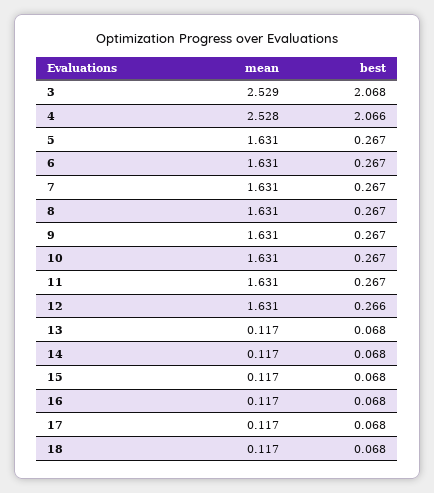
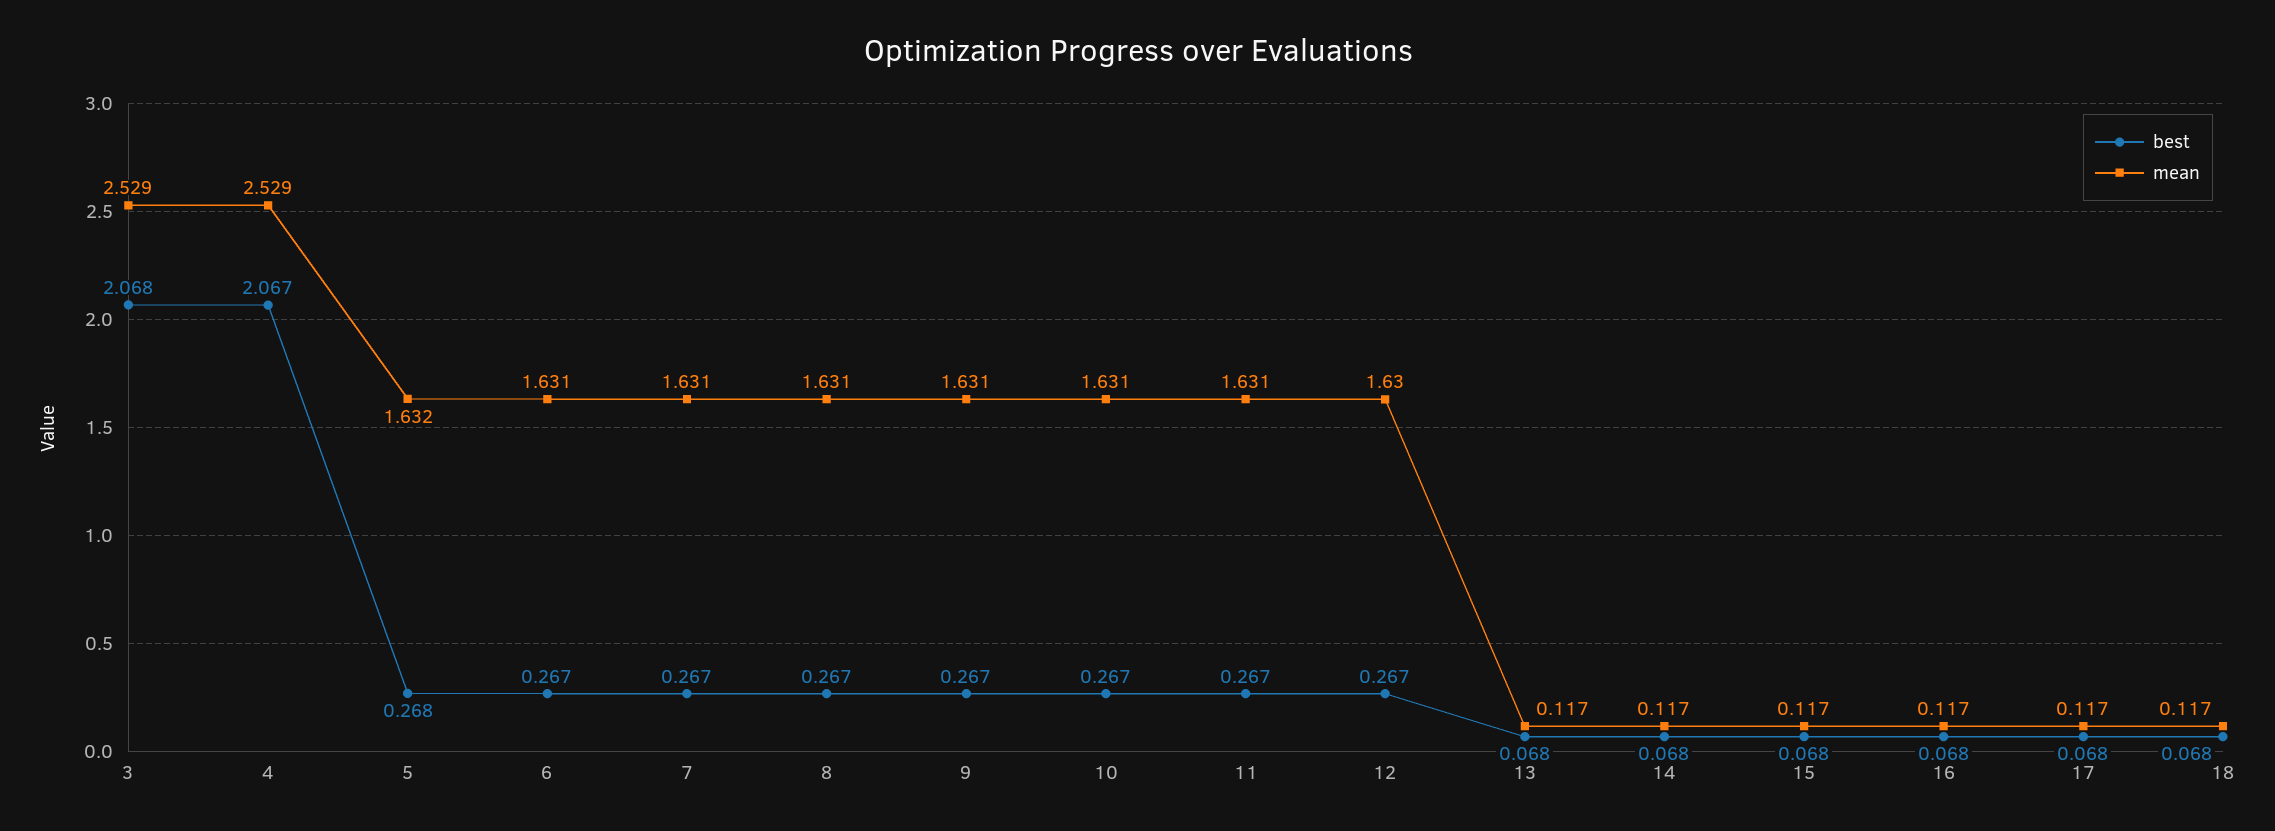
mean, 4: 2.528 -> 2.529
best, 4: 2.066 -> 2.067
mean, 5: 1.631 -> 1.632
best, 5: 0.267 -> 0.268
mean, 12: 1.631 -> 1.63
best, 12: 0.266 -> 0.267

